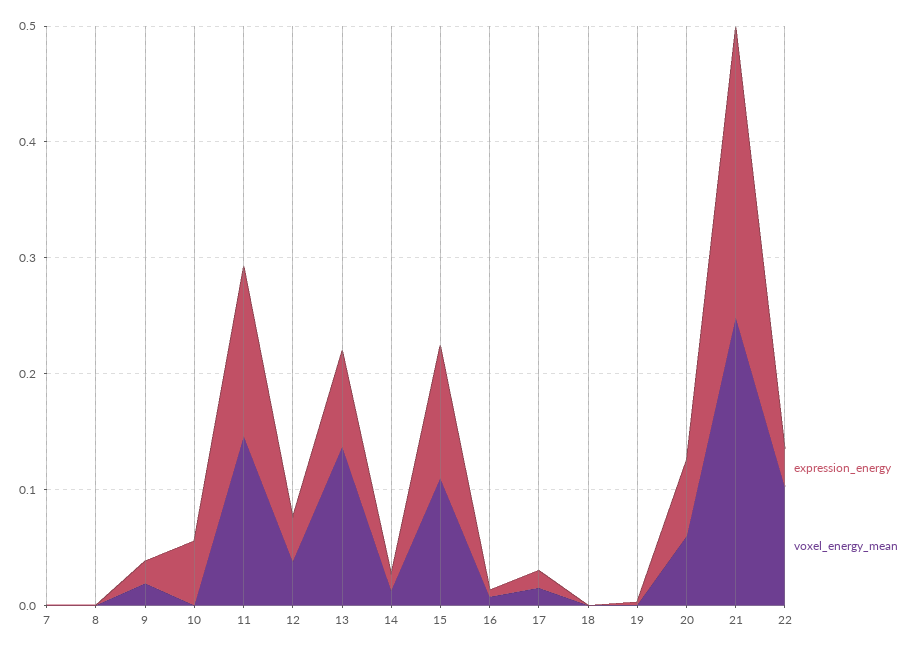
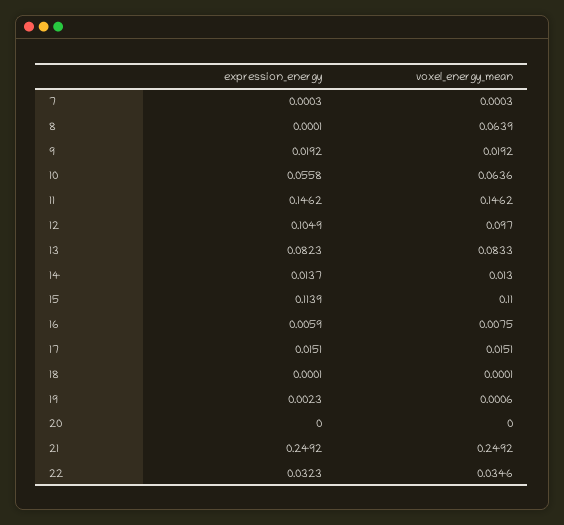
voxel_energy_mean, 8: 0 -> 0.0639
voxel_energy_mean, 10: 0 -> 0.0636
expression_energy, 12: 0.04 -> 0.1049
voxel_energy_mean, 12: 0.04 -> 0.097
voxel_energy_mean, 13: 0.14 -> 0.0833
expression_energy, 20: 0.06 -> 0
voxel_energy_mean, 20: 0.06 -> 0
voxel_energy_mean, 22: 0.1 -> 0.0346

